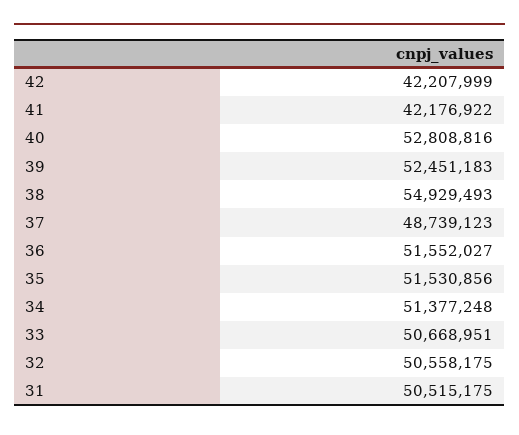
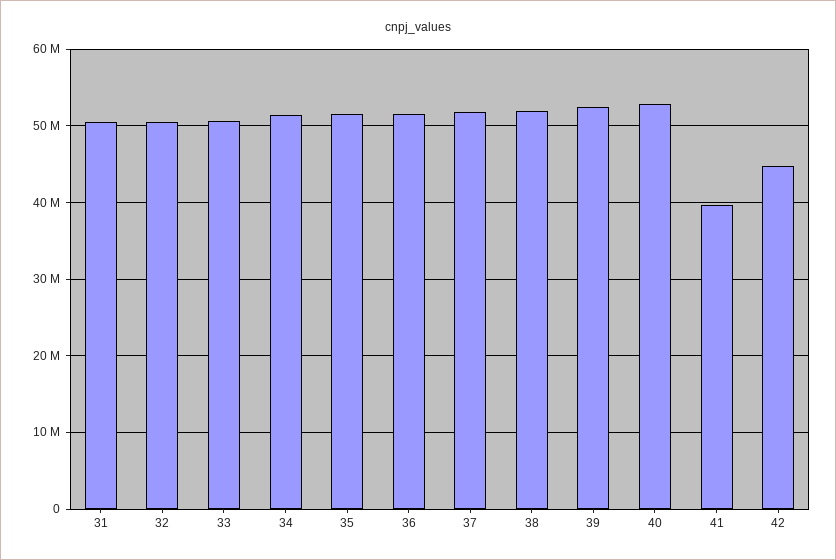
42: 42207999 -> 45000000
41: 42176922 -> 40000000
38: 54929493 -> 52000000
37: 48739123 -> 52000000

